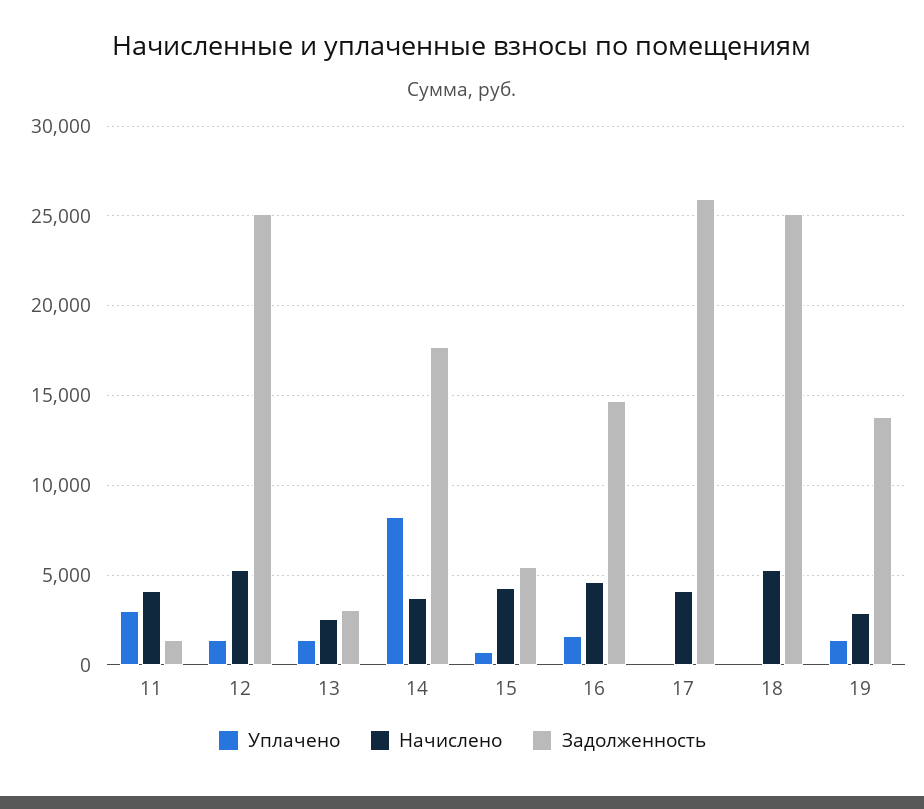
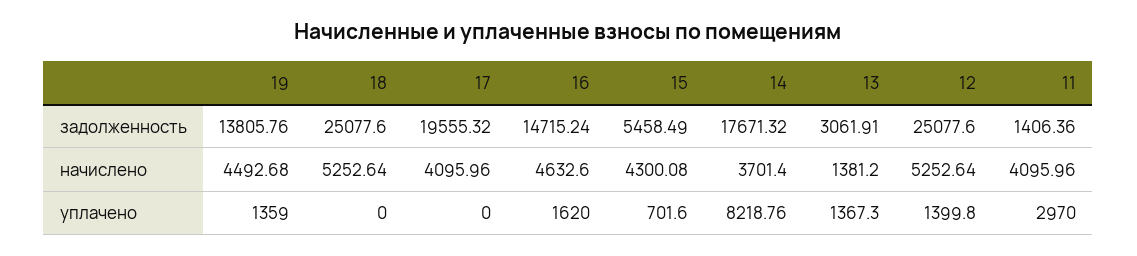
Начислено, 13: 2500 -> 1381.2
Задолженность, 17: 26000 -> 19555.32
Начислено, 19: 3000 -> 4492.68

